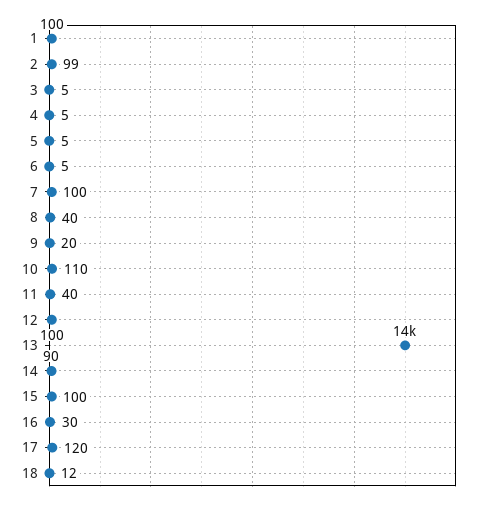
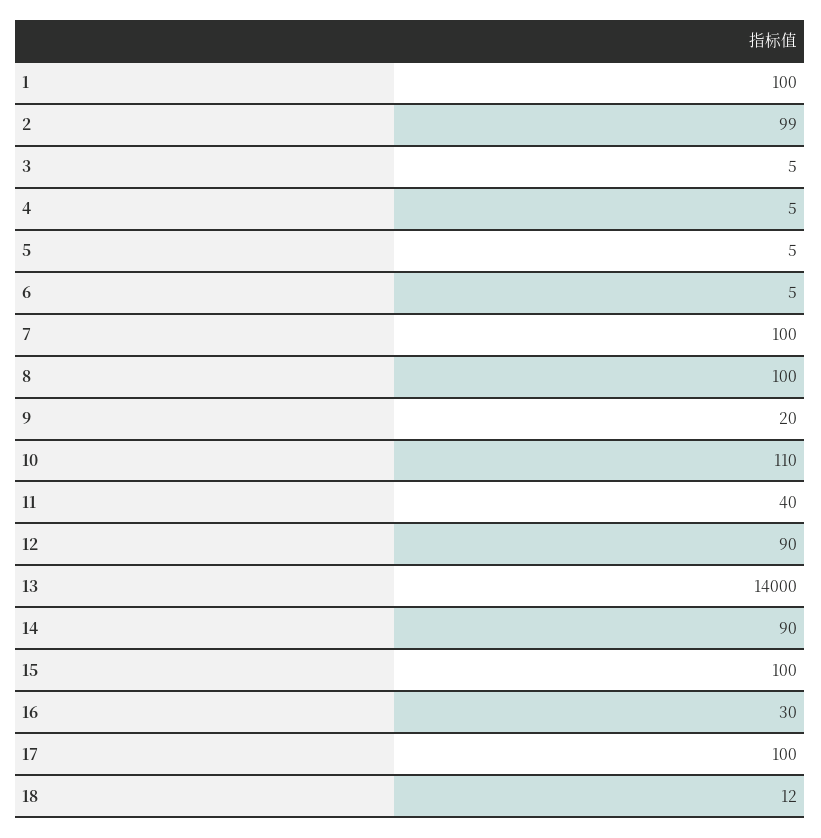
8: 40 -> 100
12: 100 -> 90
17: 120 -> 100

